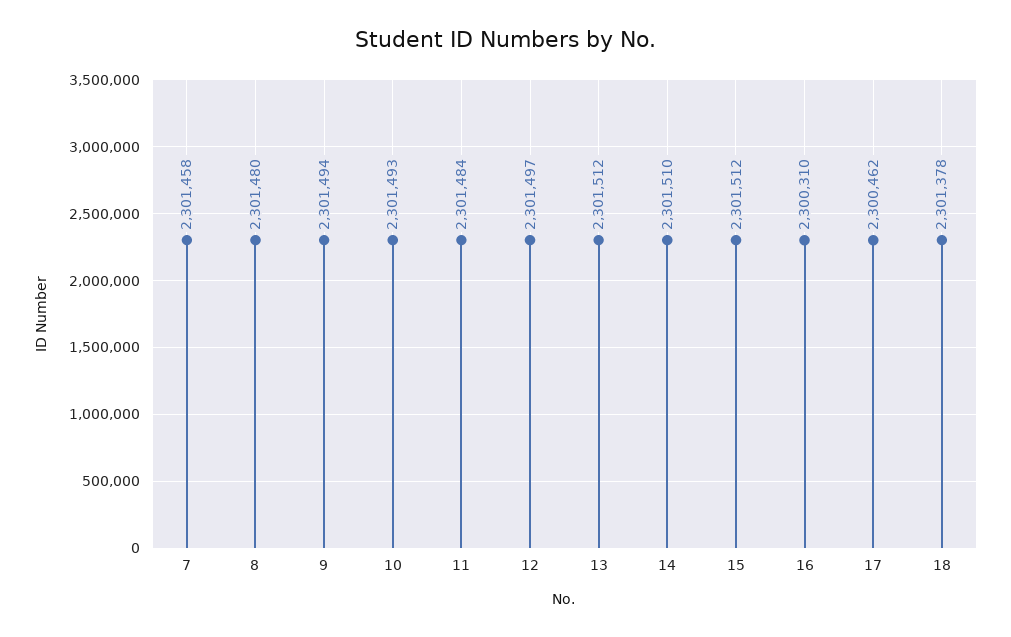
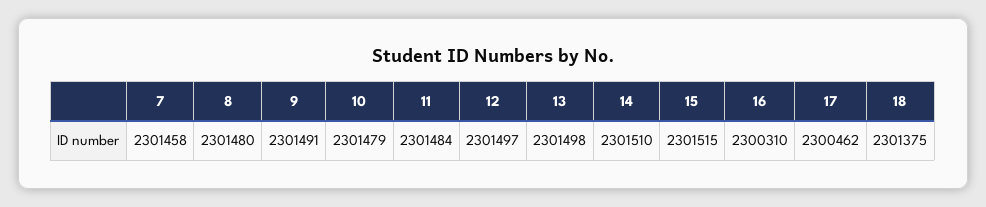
9: 2301494 -> 2301491
10: 2301493 -> 2301479
13: 2301512 -> 2301498
15: 2301512 -> 2301515
18: 2301378 -> 2301375

